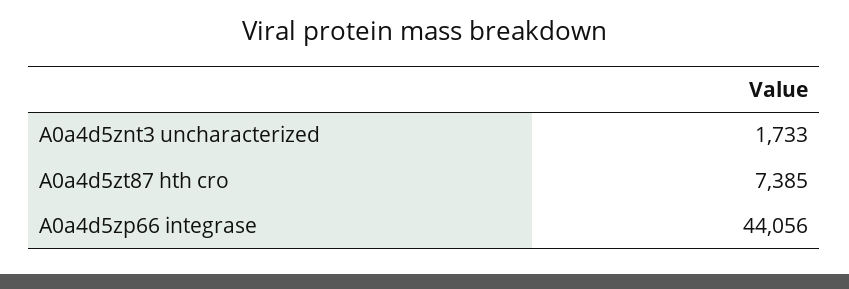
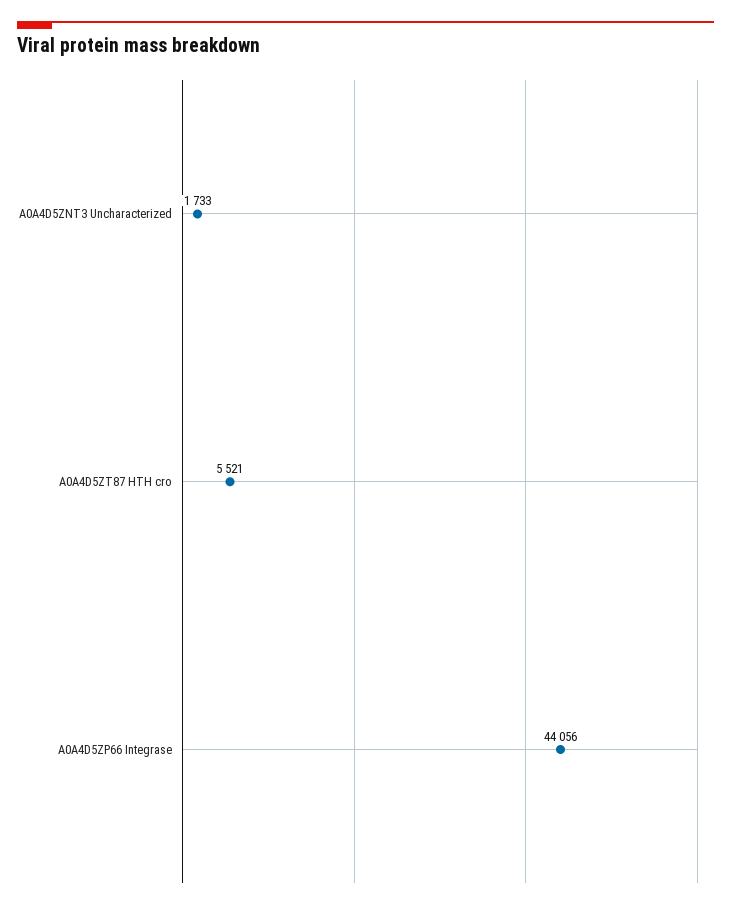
A0a4d5zt87 hth cro: 7385 -> 5521

